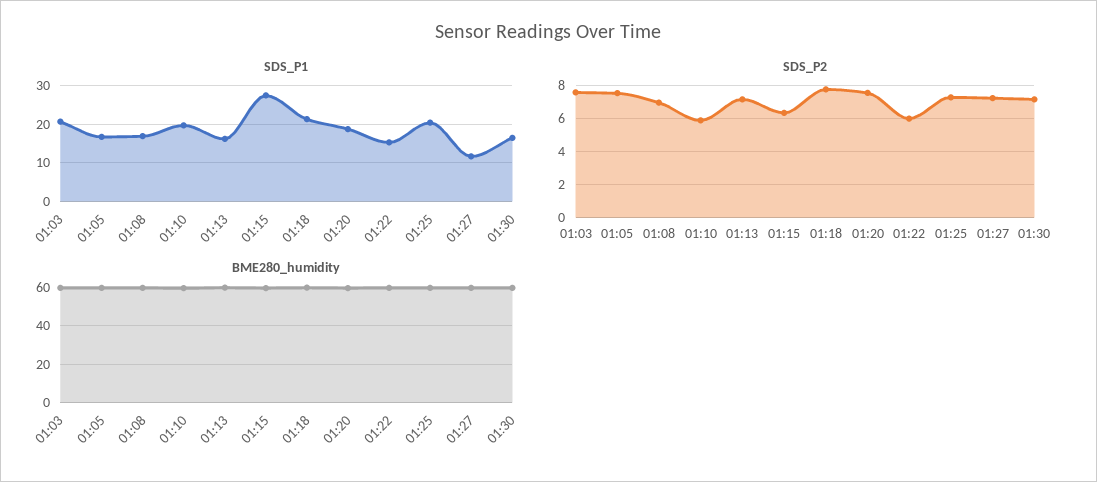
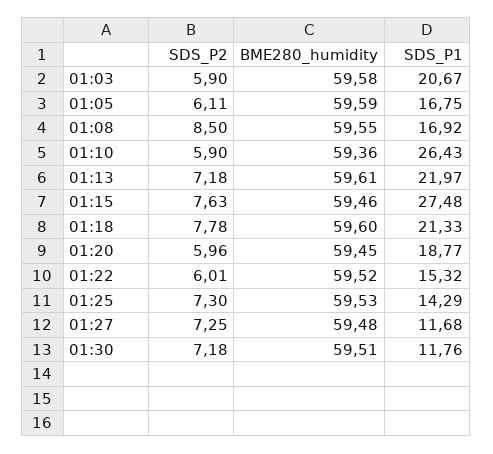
SDS_P1, 01:10: 20 -> 26.43
SDS_P1, 01:13: 16 -> 21.97
SDS_P1, 01:25: 20 -> 14.29
SDS_P1, 01:30: 16 -> 11.76
SDS_P2, 01:03: 7.5 -> 5.9
SDS_P2, 01:05: 7.5 -> 6.11
SDS_P2, 01:08: 7 -> 8.5
SDS_P2, 01:15: 6.5 -> 7.63
SDS_P2, 01:20: 7.5 -> 5.96

